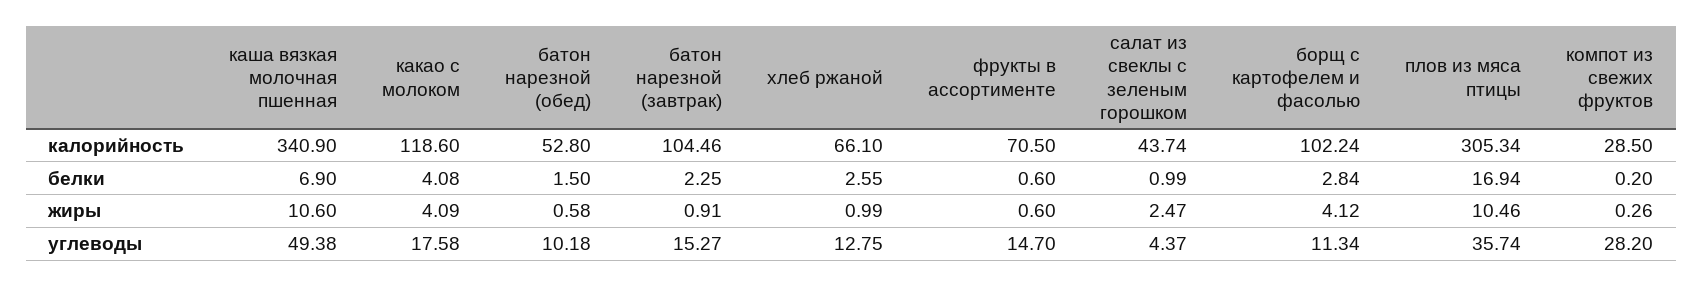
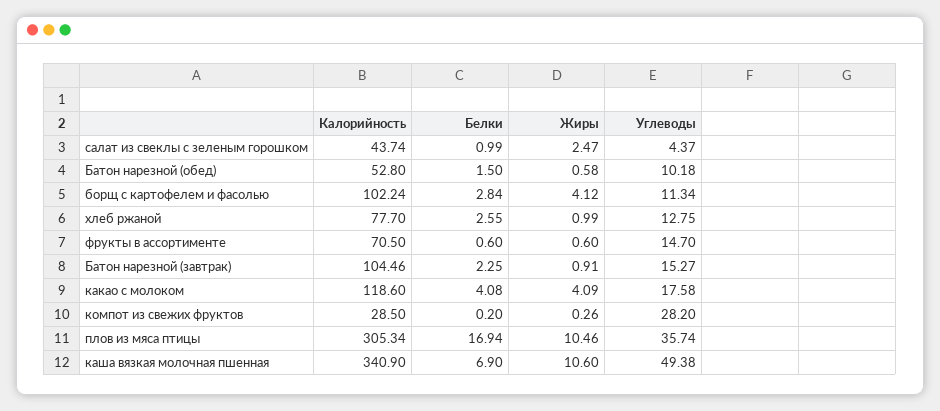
хлеб ржаной, калорийность: 66.1 -> 77.7

